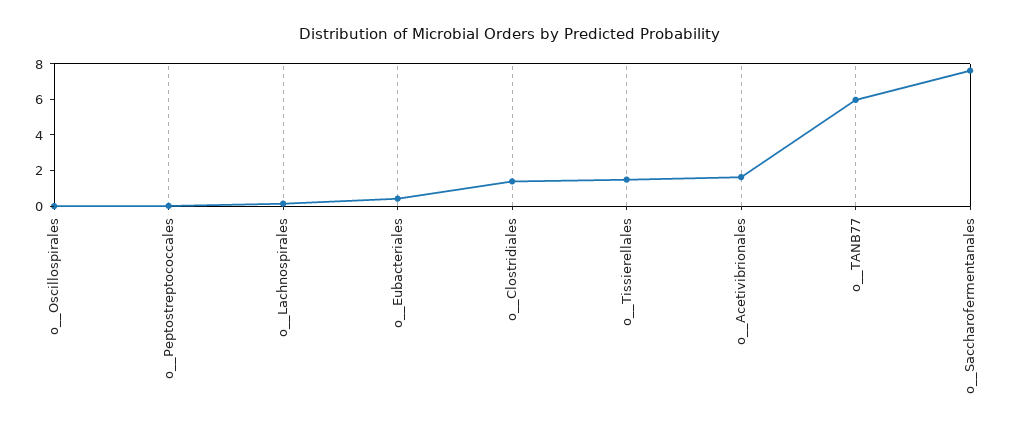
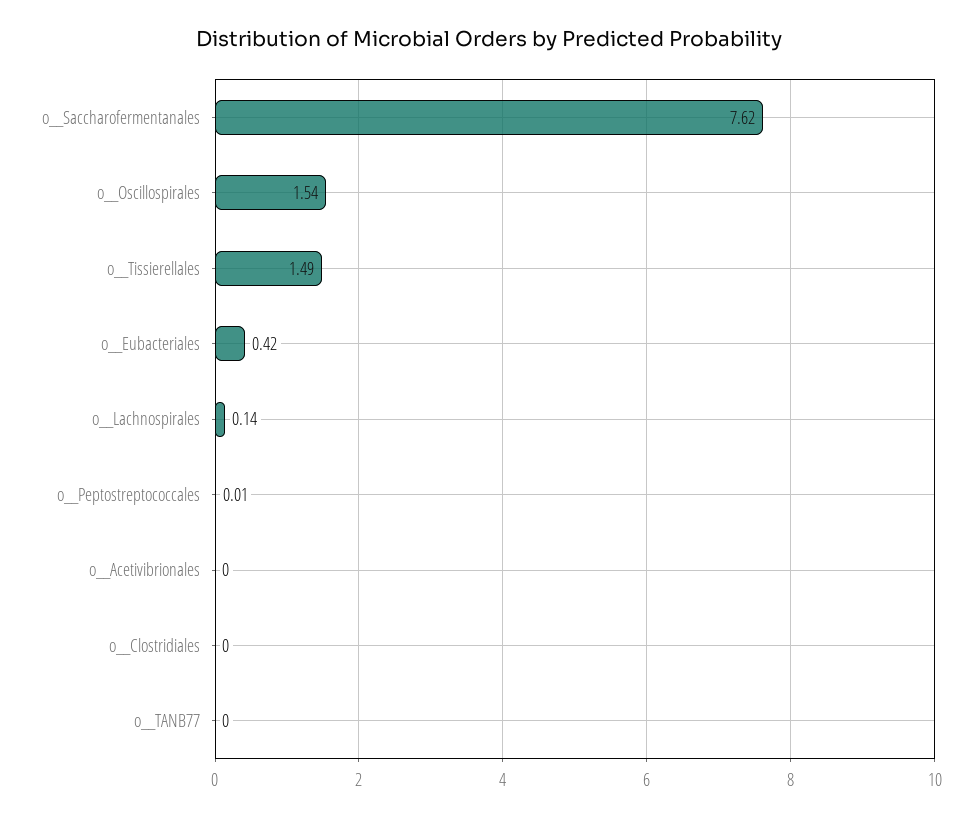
o__Oscillospirales: 0 -> 1.54
o__Clostridiales: 1.5 -> 0
o__Acetivibrionales: 1.5 -> 0
o__TANB77: 6 -> 0

